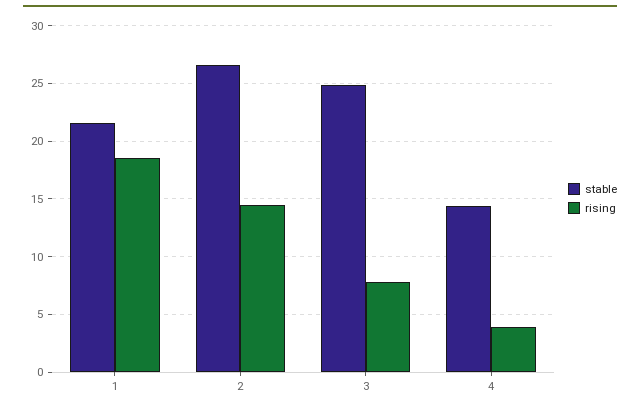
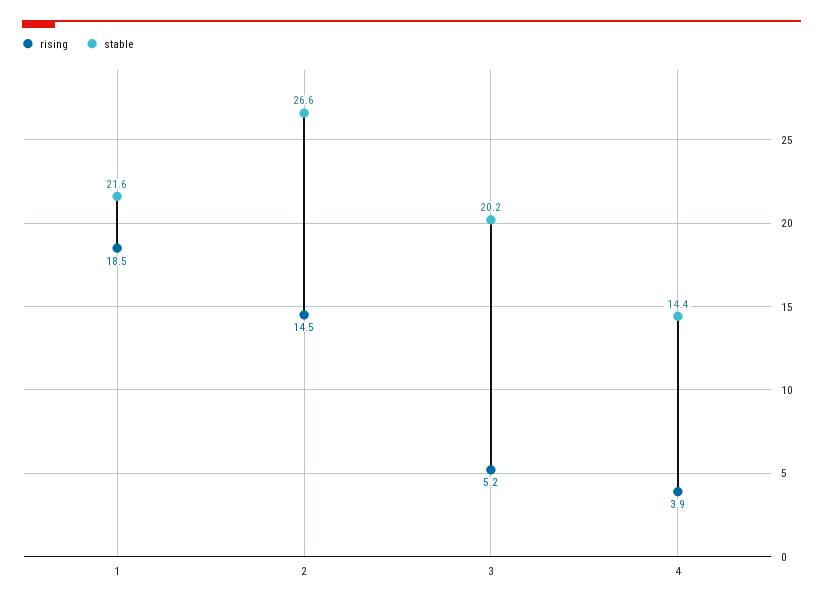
stable, 3: 25 -> 20.2
rising, 3: 8 -> 5.2

